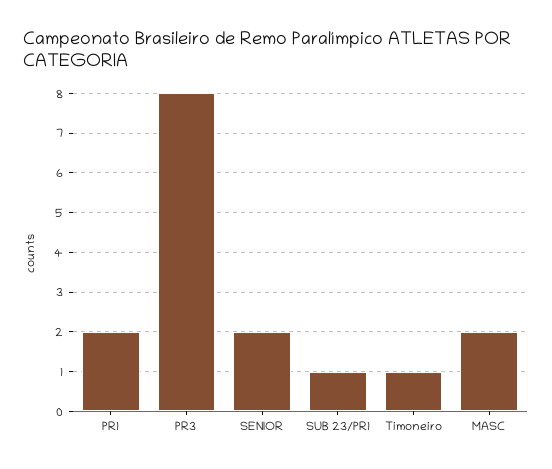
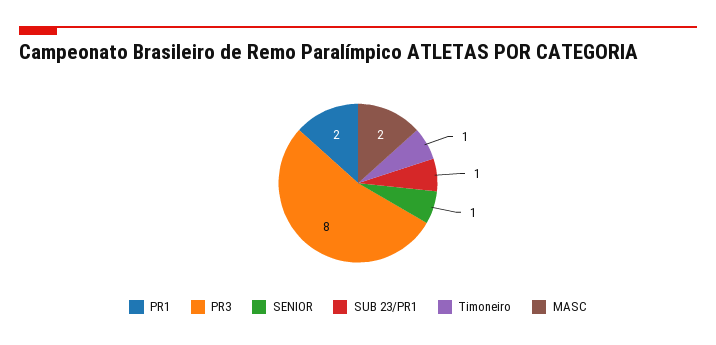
SENIOR: 2 -> 1

